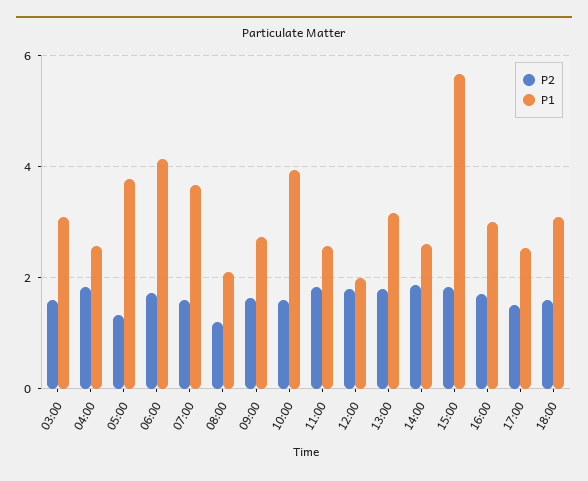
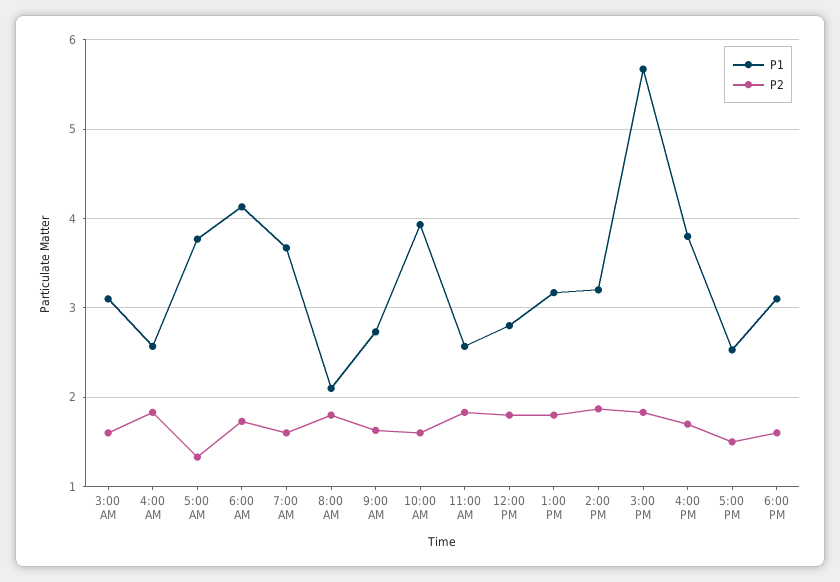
P2, 08:00: 1.2 -> 1.8
P1, 12:00: 2 -> 2.8
P1, 14:00: 2.6 -> 3.2
P1, 16:00: 3 -> 3.8

